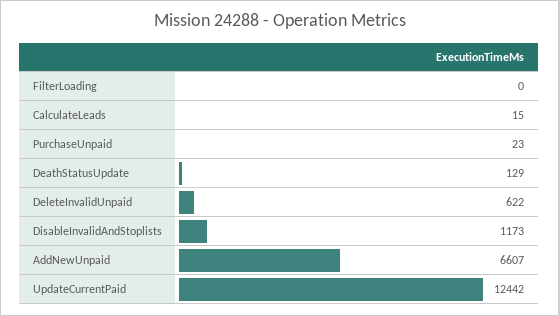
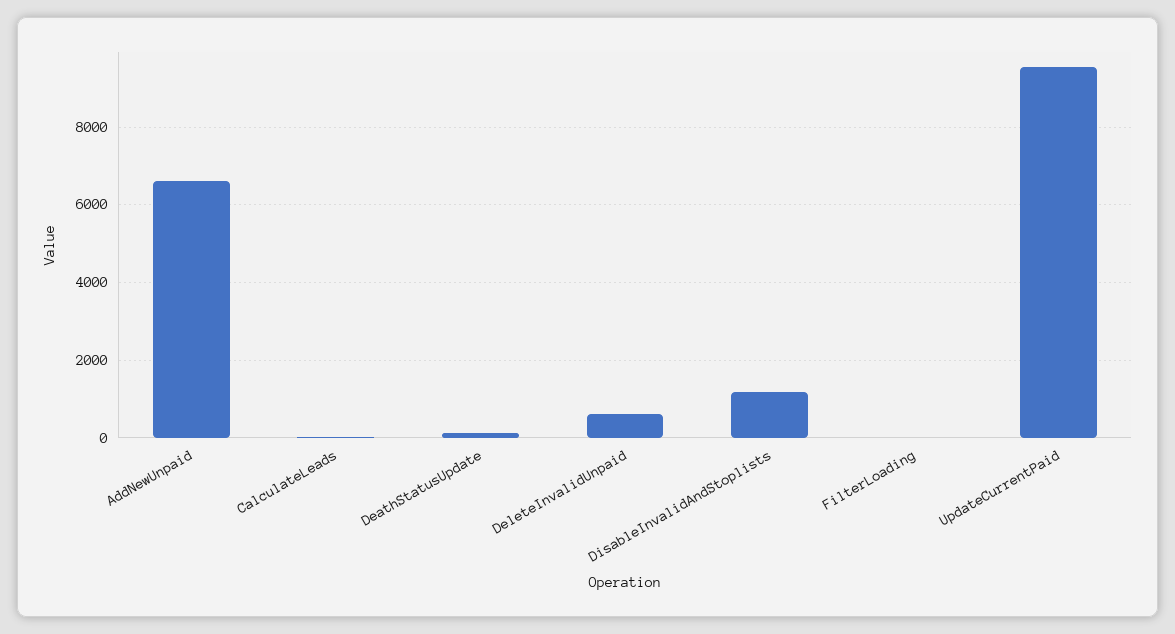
PurchaseUnpaid: 23 -> none
UpdateCurrentPaid: 12442 -> 9600

